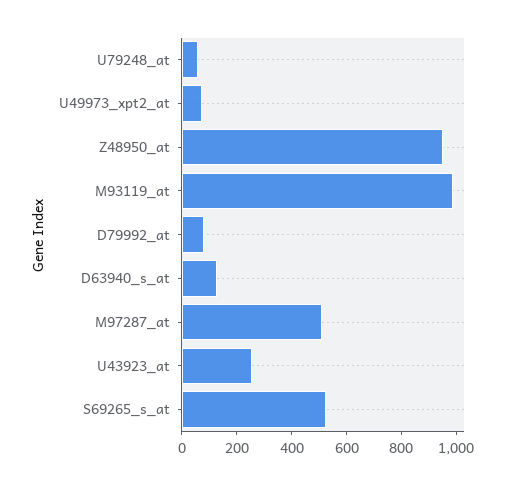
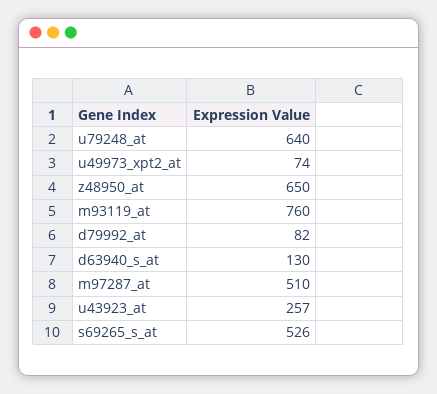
U79248_at: 50 -> 640
Z48950_at: 950 -> 650
M93119_at: 1000 -> 760

